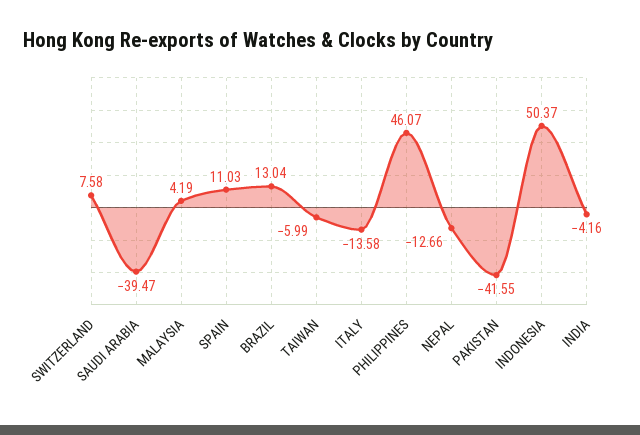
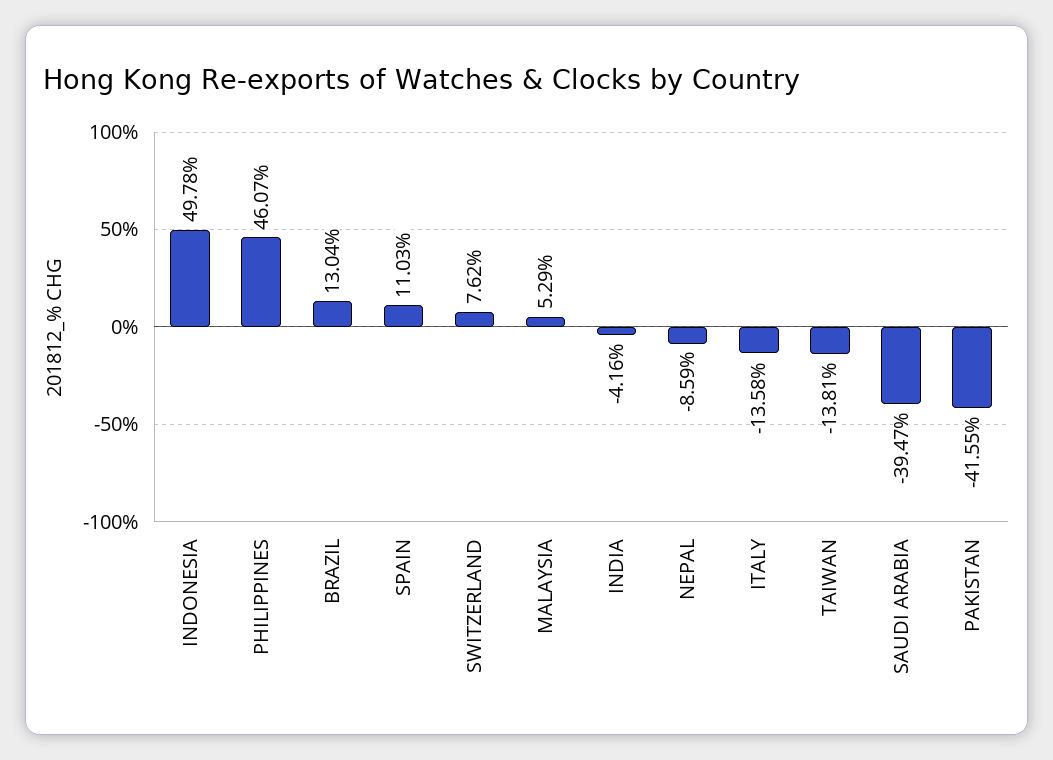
SWITZERLAND: 7.58 -> 7.62
MALAYSIA: 4.19 -> 5.29
TAIWAN: -5.99 -> -13.81
NEPAL: -12.66 -> -8.59
INDONESIA: 50.37 -> 49.78

